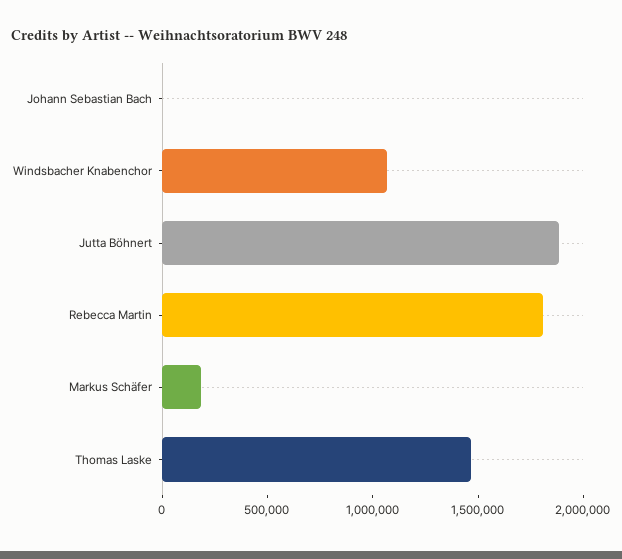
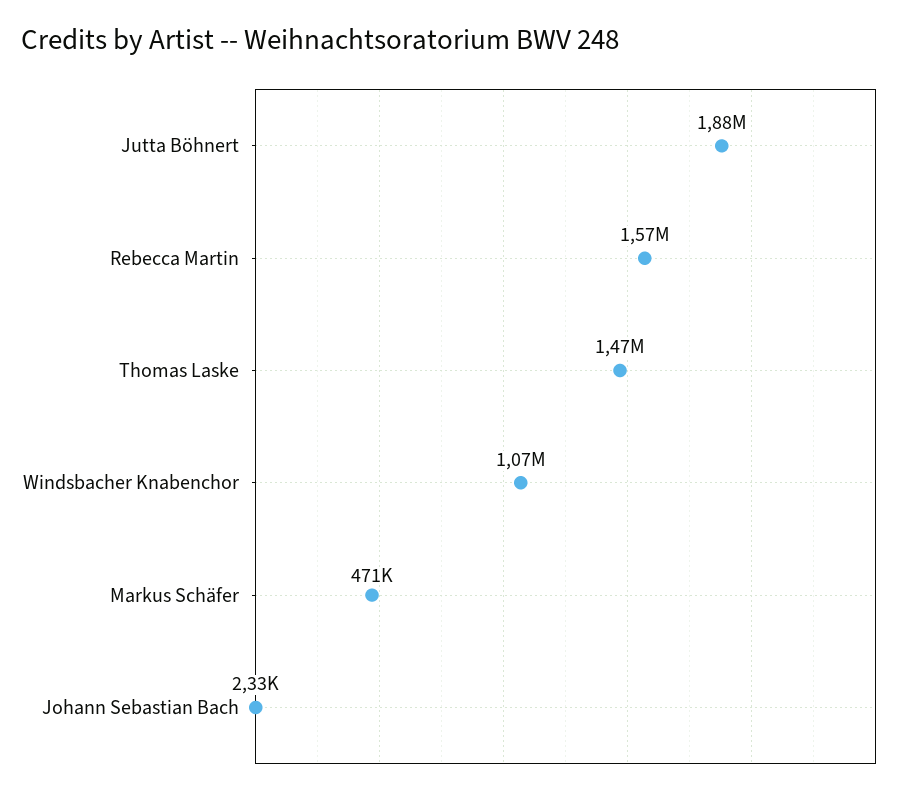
Rebecca Martin: 1800000 -> 1570000
Markus Schäfer: 200000 -> 471000

